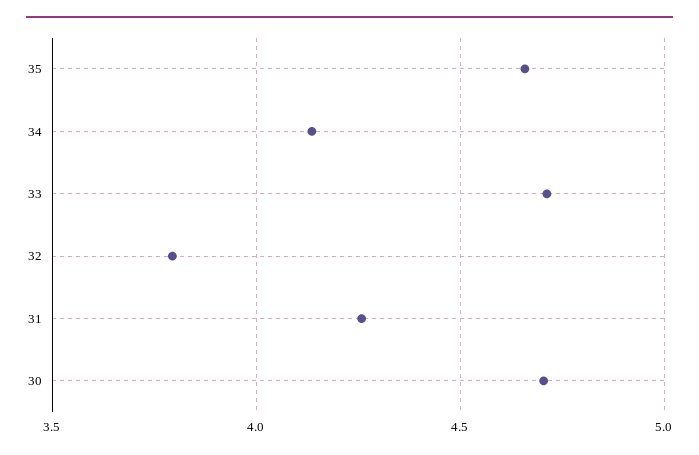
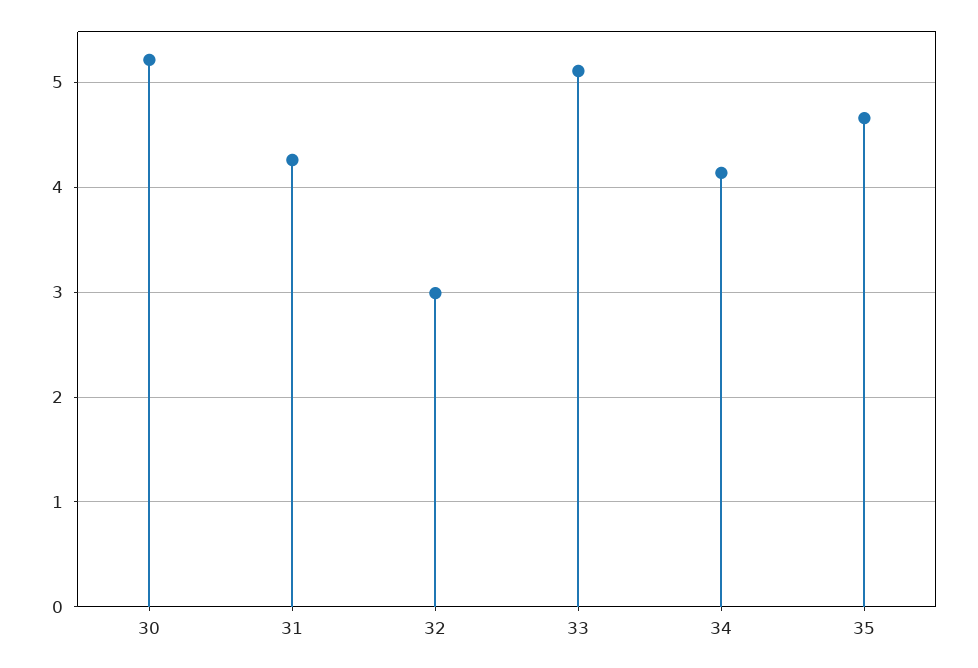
33: 4.7 -> 5.1
32: 3.8 -> 3
30: 4.7 -> 5.2

